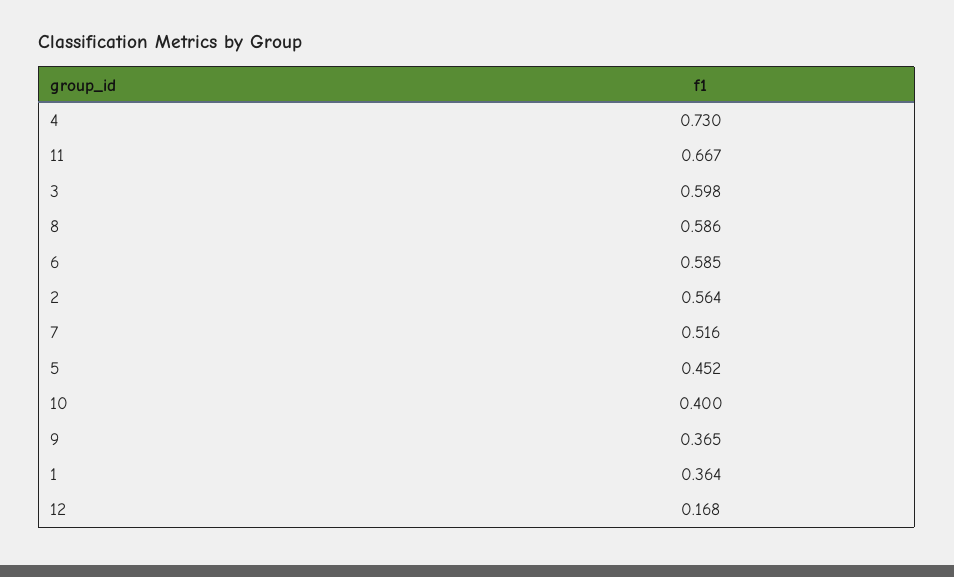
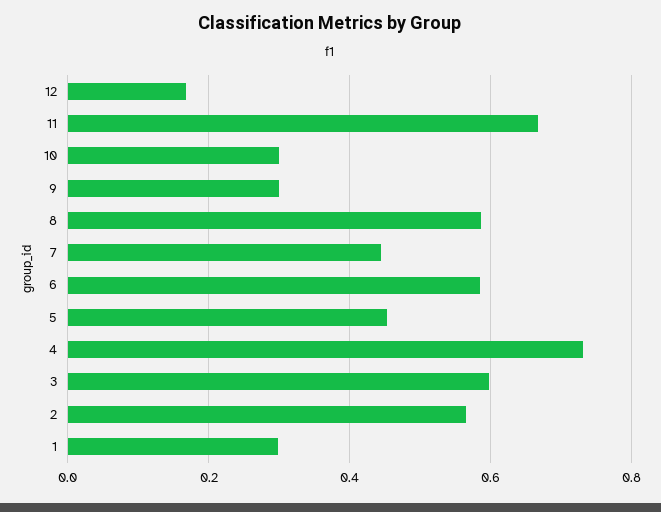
7: 0.516 -> 0.44
10: 0.4 -> 0.3
9: 0.365 -> 0.3
1: 0.364 -> 0.3

